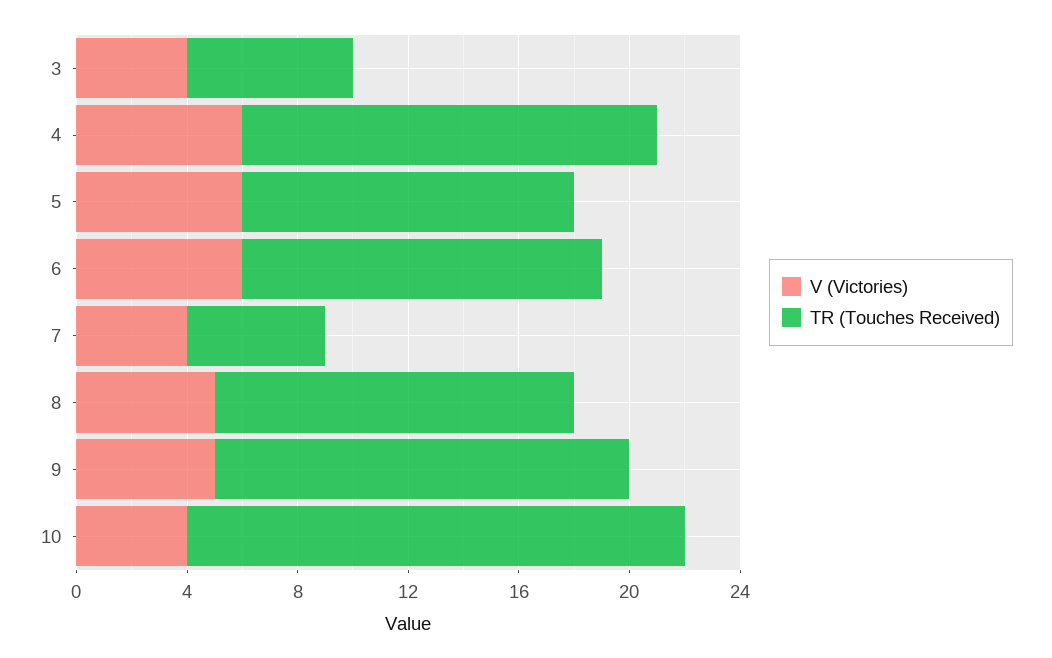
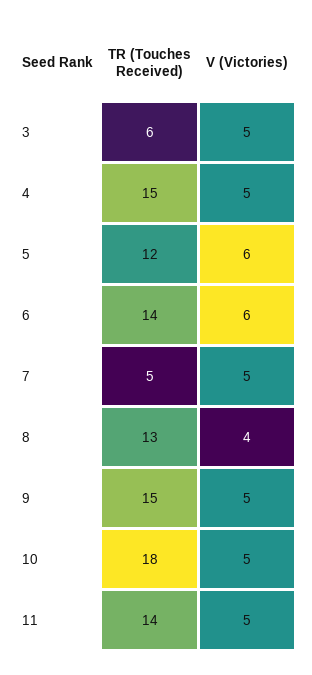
V (Victories), 3: 4 -> 5
V (Victories), 4: 6 -> 5
TR (Touches Received), 6: 13 -> 14
V (Victories), 7: 4 -> 5
V (Victories), 8: 5 -> 4
V (Victories), 10: 4 -> 5
TR (Touches Received), 11: none -> 14
V (Victories), 11: none -> 5

